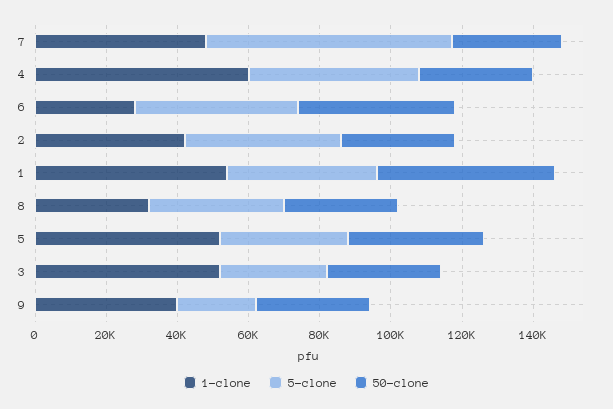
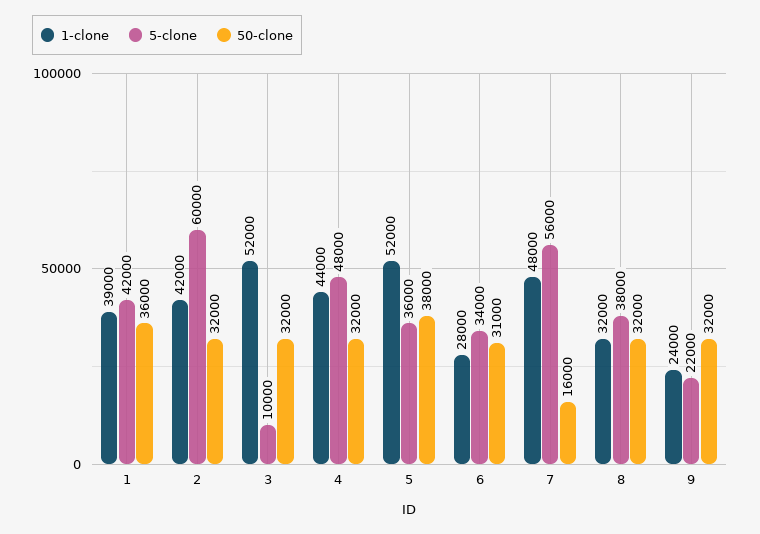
5-clone, 7: 70000 -> 56000
50-clone, 7: 30000 -> 16000
1-clone, 4: 60000 -> 44000
5-clone, 6: 45000 -> 34000
50-clone, 6: 45000 -> 31000
5-clone, 2: 45000 -> 60000
1-clone, 1: 55000 -> 39000
50-clone, 1: 50000 -> 36000
5-clone, 3: 30000 -> 10000
1-clone, 9: 40000 -> 24000

